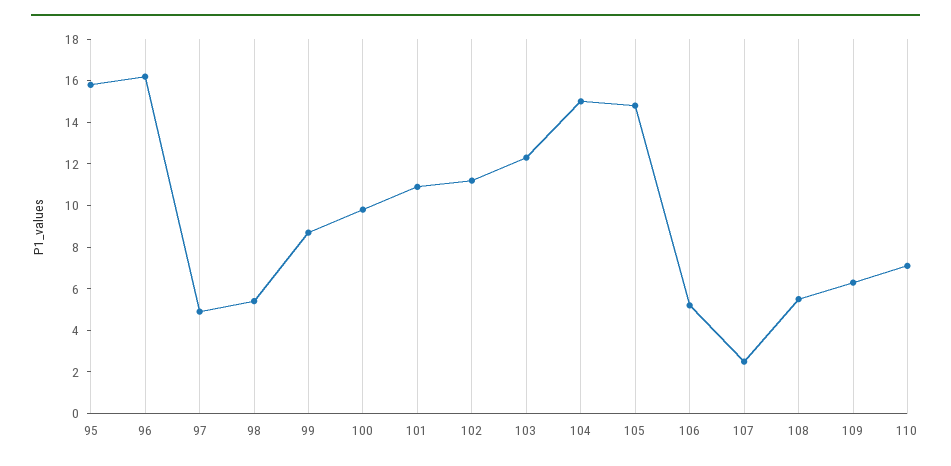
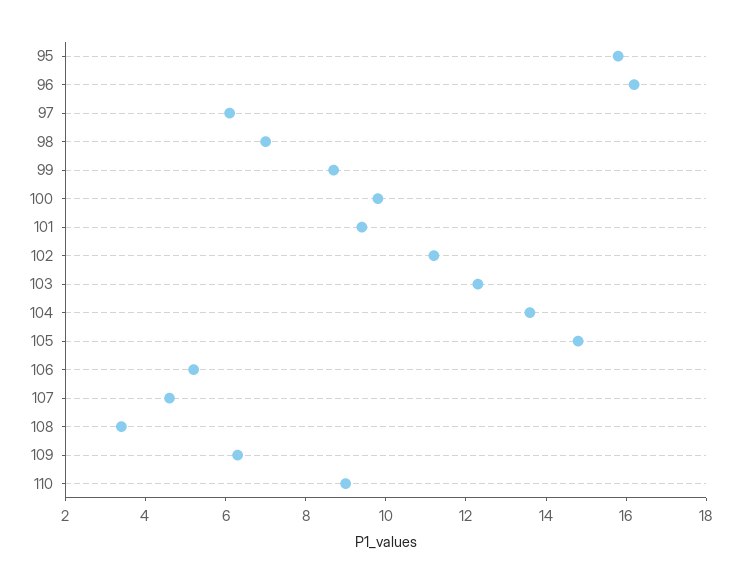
97: 5 -> 6
98: 5.5 -> 7
101: 11 -> 9.5
104: 15 -> 13.5
107: 2.5 -> 4.5
108: 5.5 -> 3.5
110: 7 -> 9

